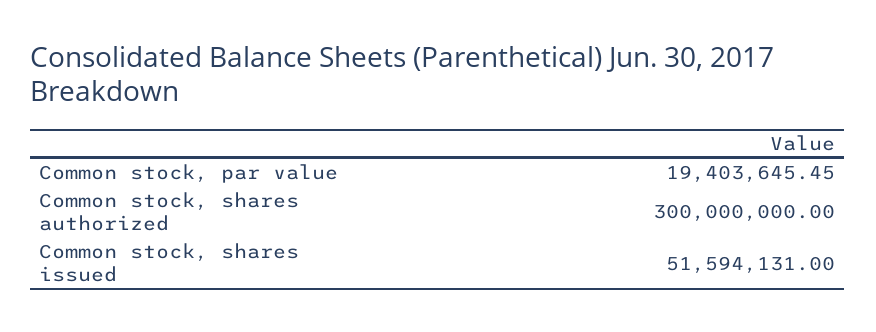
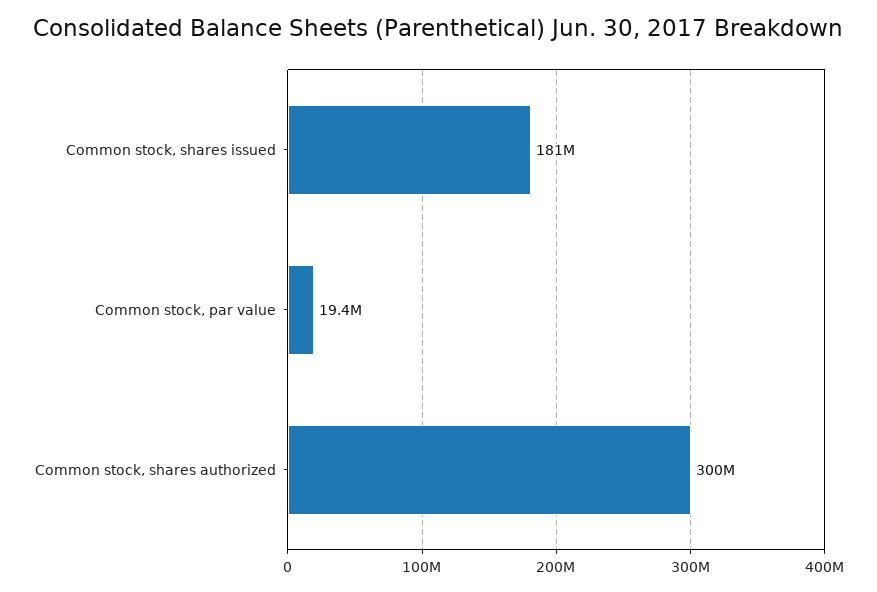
Common stock, shares issued: 51594131 -> 181000000

